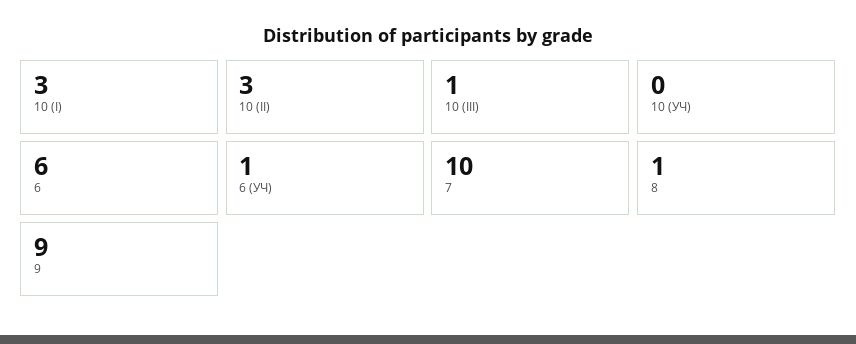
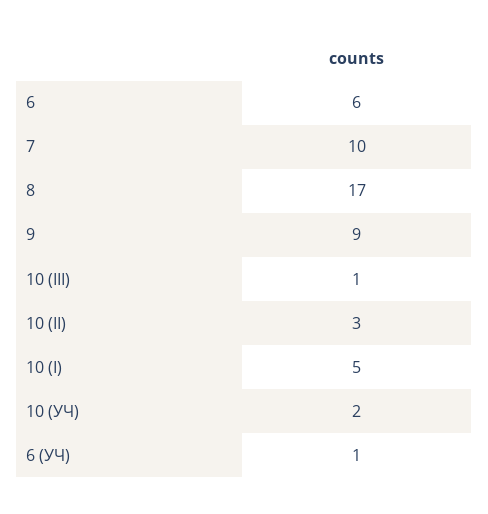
10 (I): 3 -> 5
10 (УЧ): 0 -> 2
8: 1 -> 17

